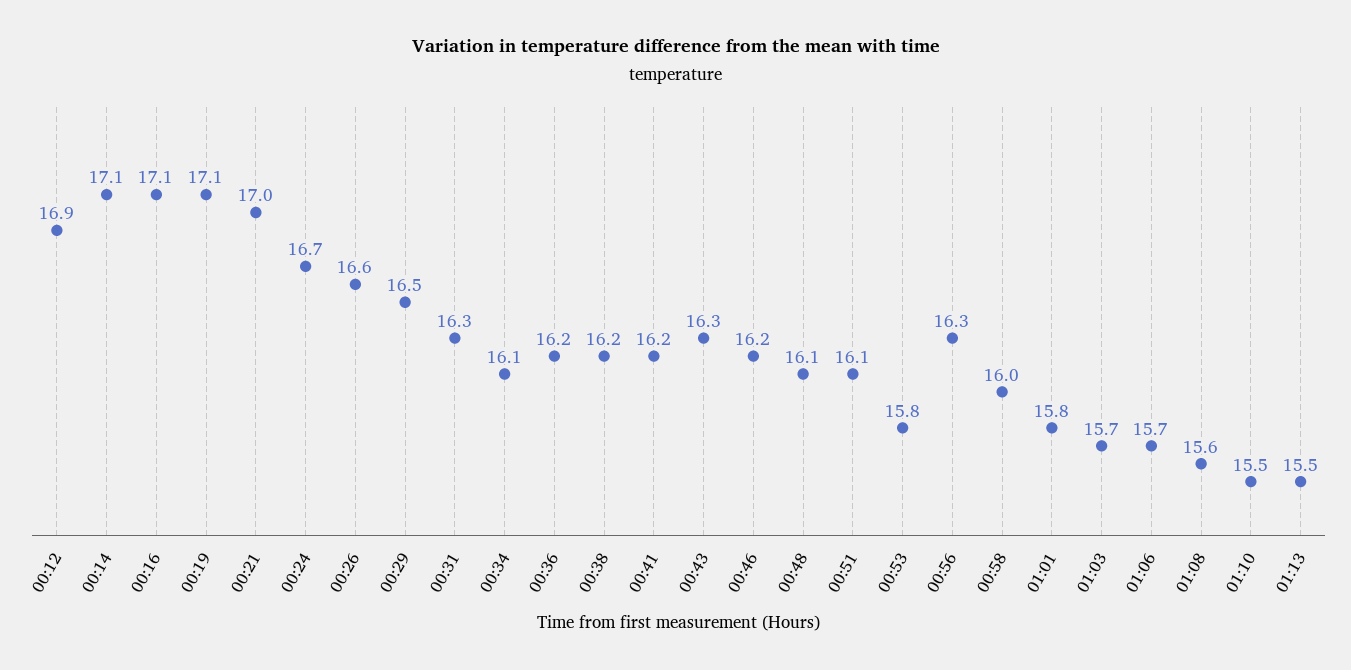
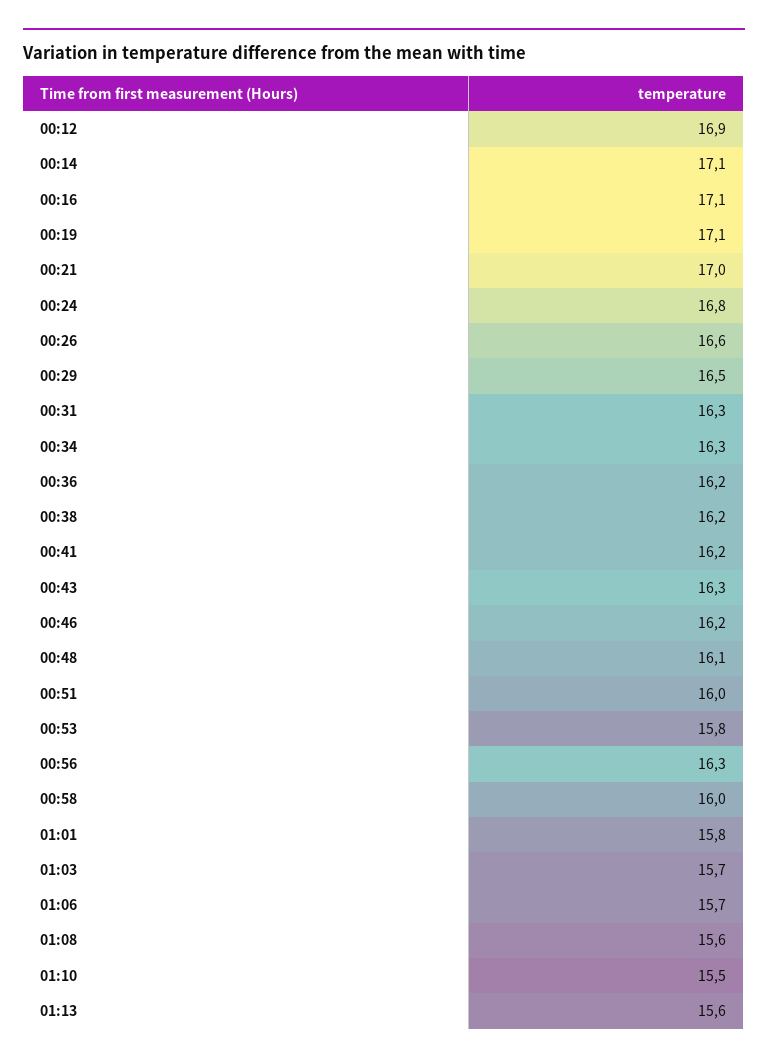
00:24: 16.7 -> 16.8
00:34: 16.1 -> 16.3
00:51: 16.1 -> 16
01:13: 15.5 -> 15.6

